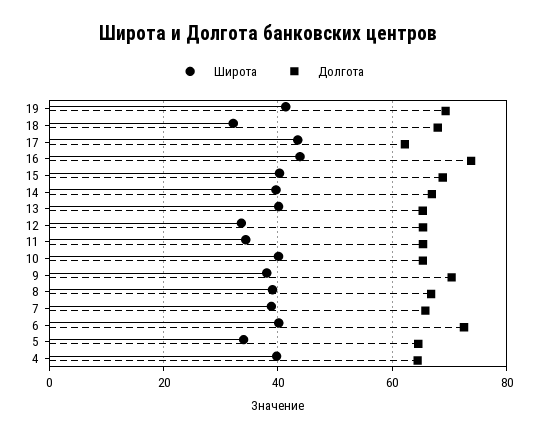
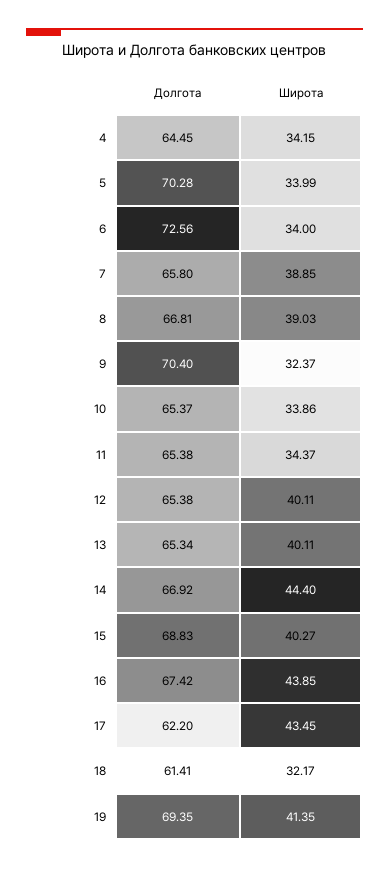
Долгота, 18: 68 -> 61.41
Долгота, 16: 74 -> 67.42
Широта, 14: 40 -> 44.4
Широта, 12: 34 -> 40.11
Широта, 10: 40 -> 33.86
Широта, 9: 38 -> 32.37
Широта, 6: 40 -> 34
Долгота, 5: 64 -> 70.28
Широта, 4: 40 -> 34.15

